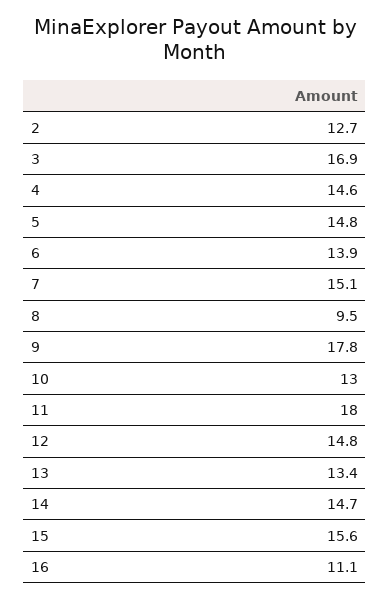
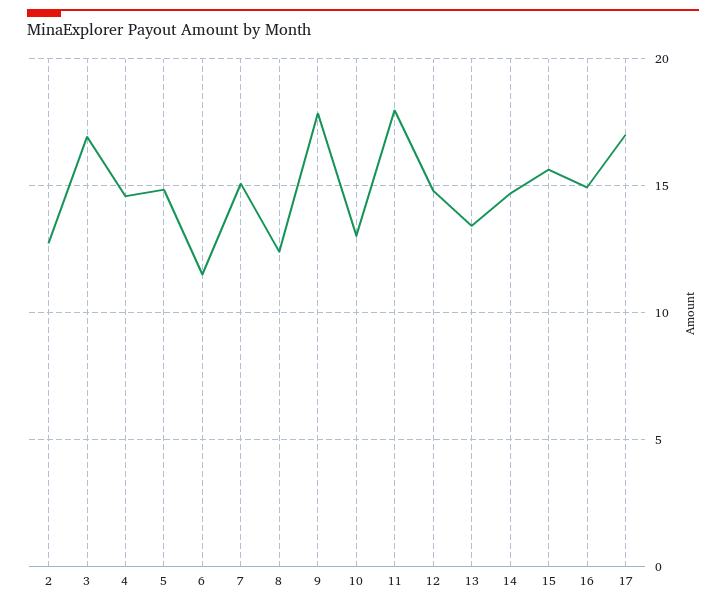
6: 13.9 -> 11.5
8: 9.5 -> 12.5
16: 11.1 -> 15
17: none -> 17

